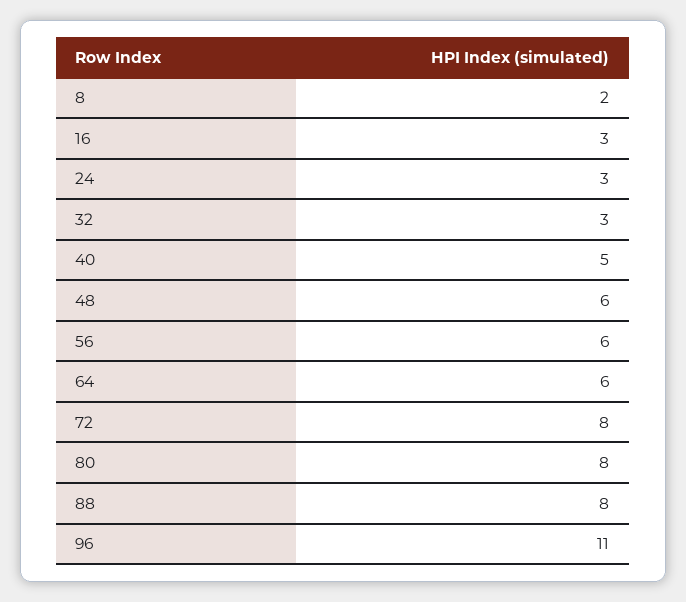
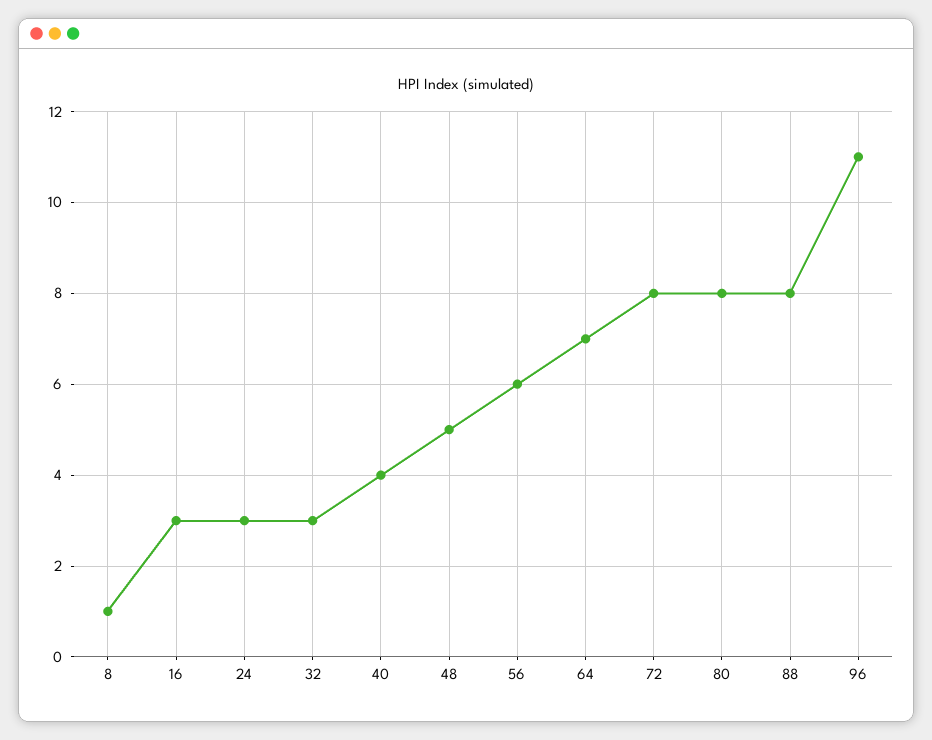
8: 2 -> 1
40: 5 -> 4
48: 6 -> 5
64: 6 -> 7

